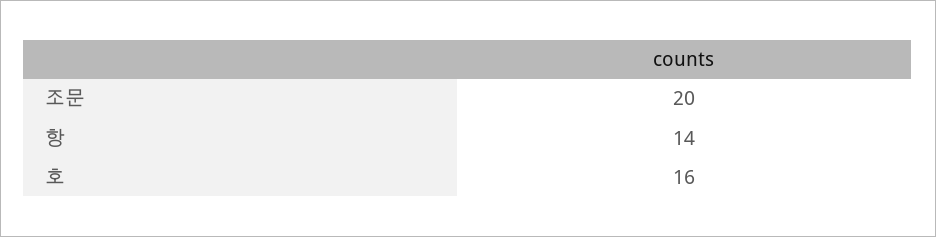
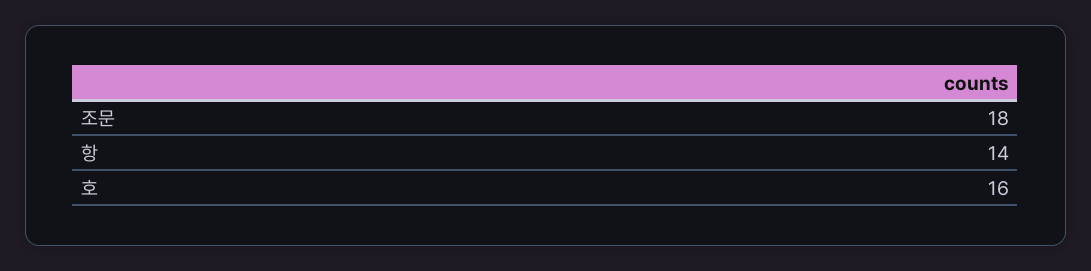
조문: 20 -> 18

